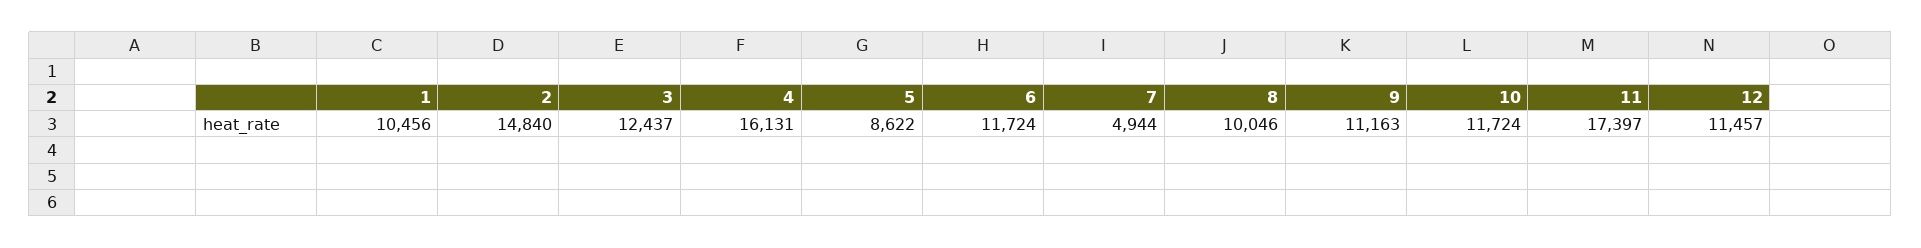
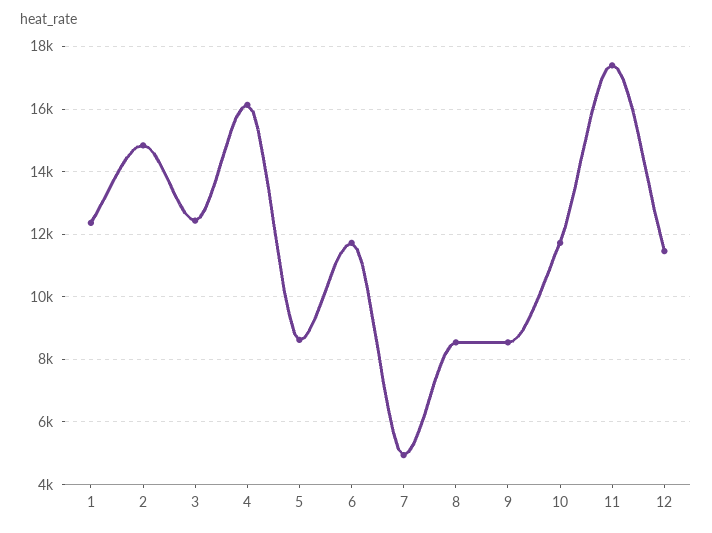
1: 10456 -> 12400
8: 10046 -> 8600
9: 11163 -> 8600

